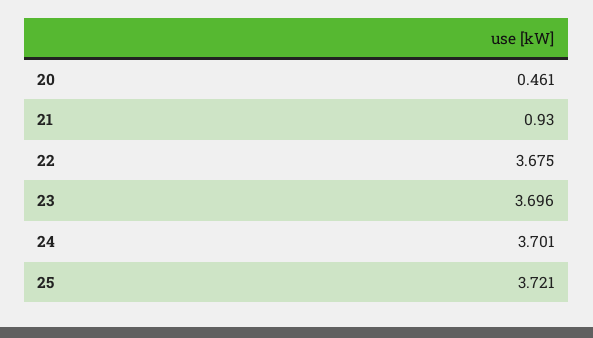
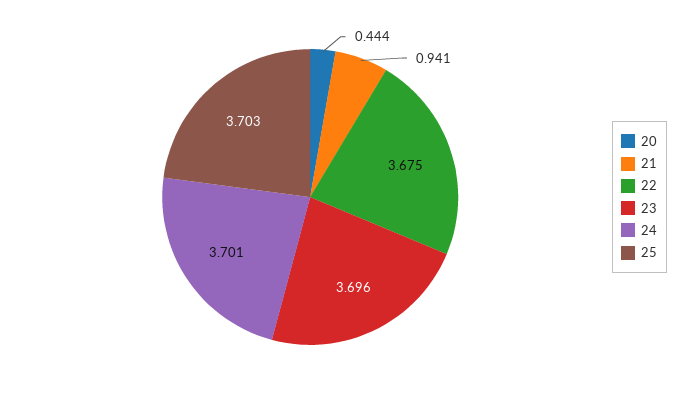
20: 0.461 -> 0.444
21: 0.93 -> 0.941
25: 3.721 -> 3.703

